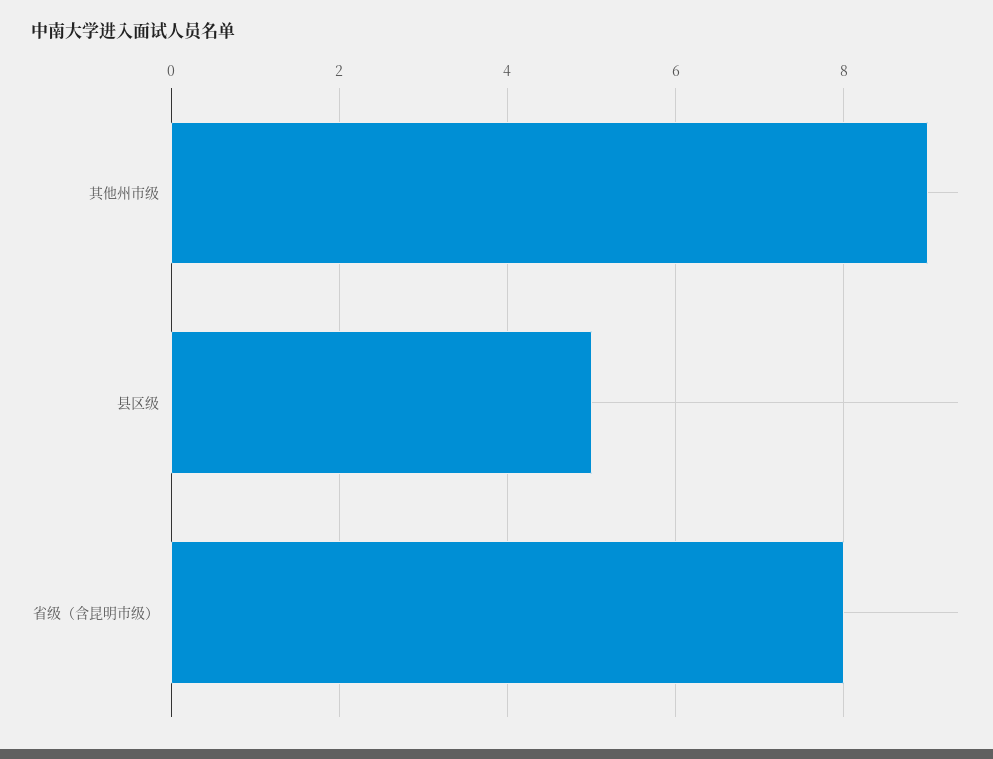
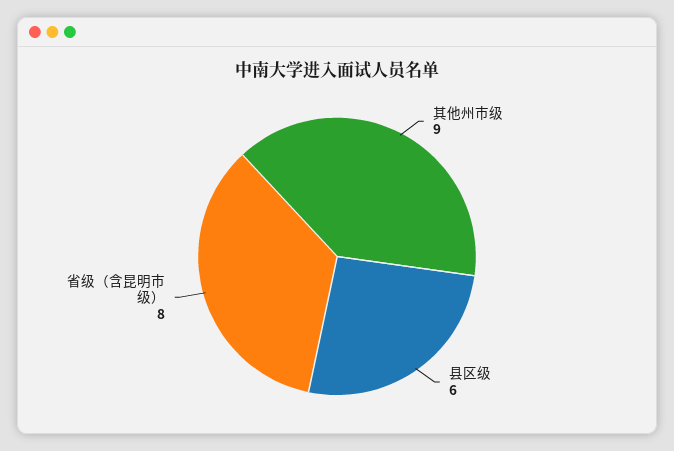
县区级: 5 -> 6

